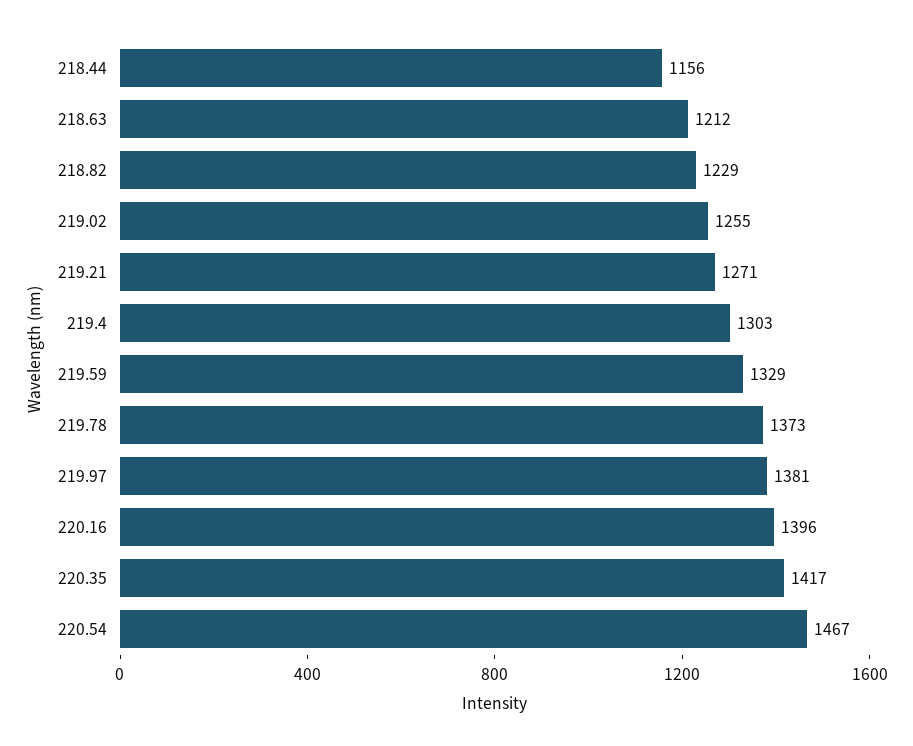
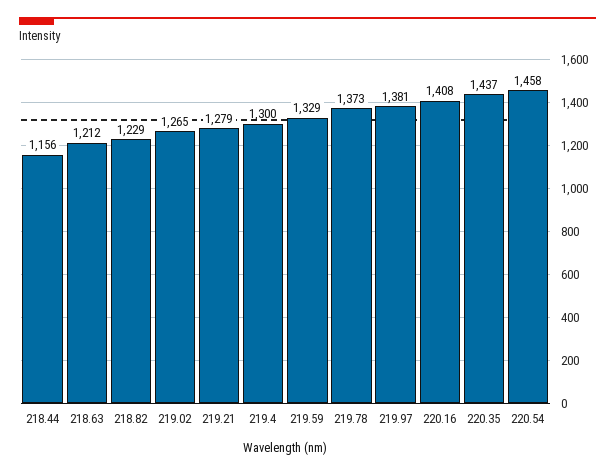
219.02: 1255 -> 1265
219.21: 1271 -> 1279
219.4: 1303 -> 1300
220.16: 1396 -> 1408
220.35: 1417 -> 1437
220.54: 1467 -> 1458

